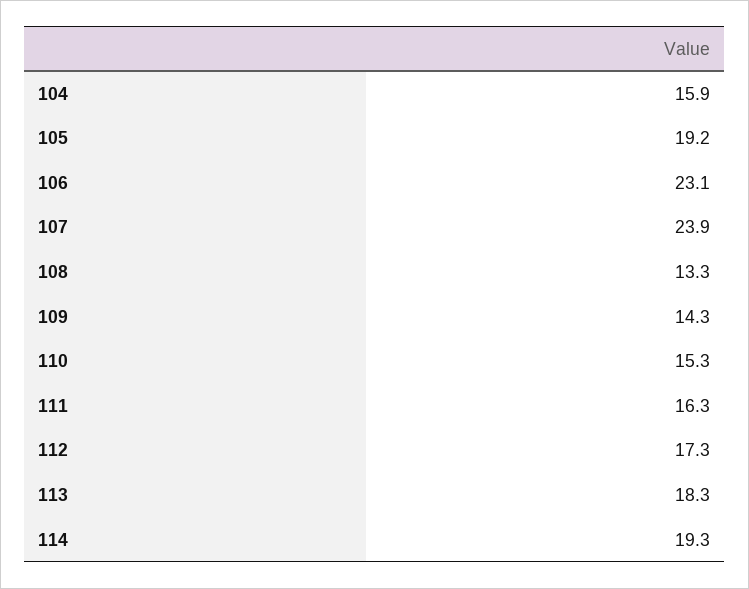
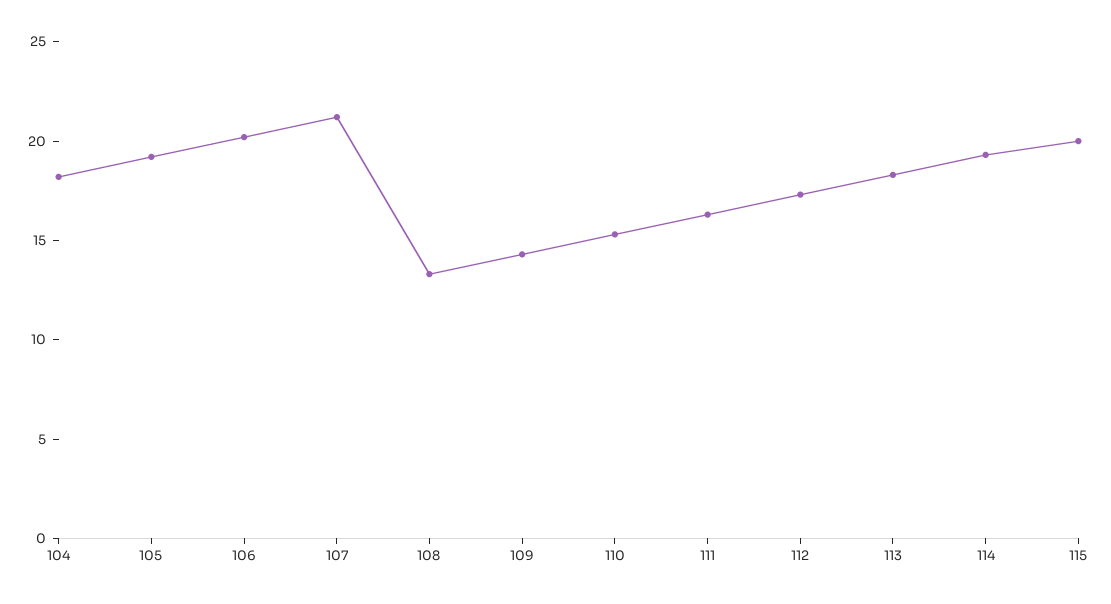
104: 15.9 -> 18
106: 23.1 -> 20
107: 23.9 -> 21
115: none -> 20

